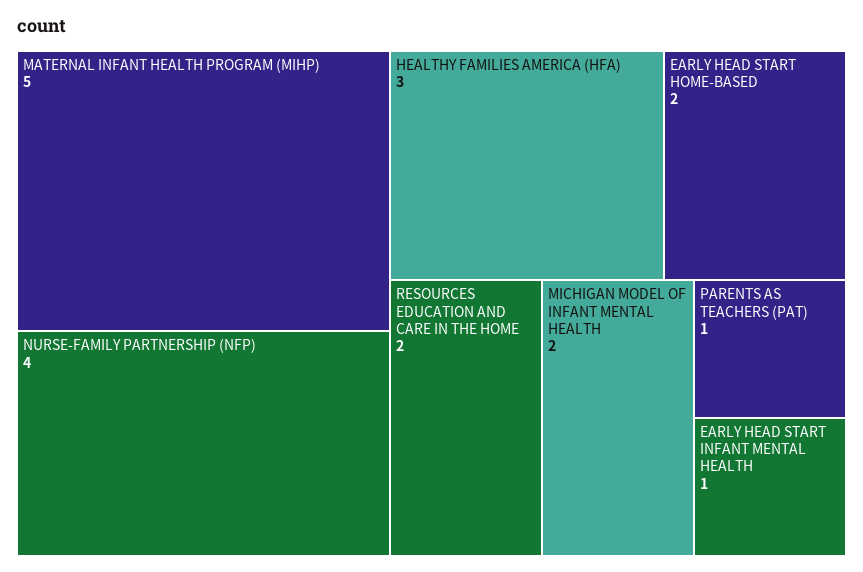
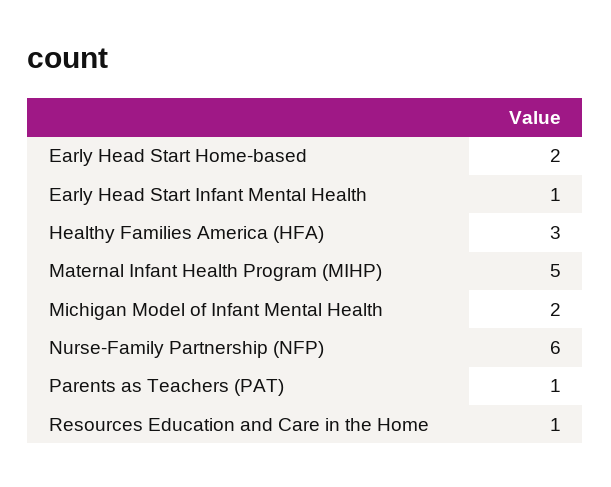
NURSE-FAMILY PARTNERSHIP (NFP): 4 -> 6
RESOURCES EDUCATION AND CARE IN THE HOME: 2 -> 1

